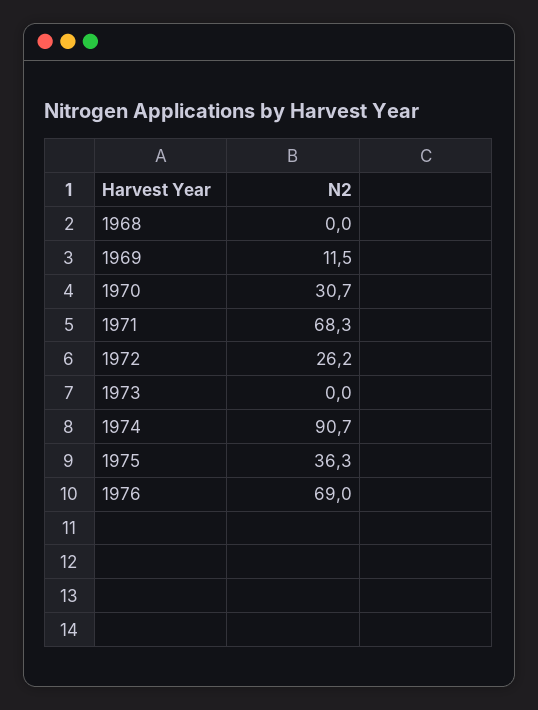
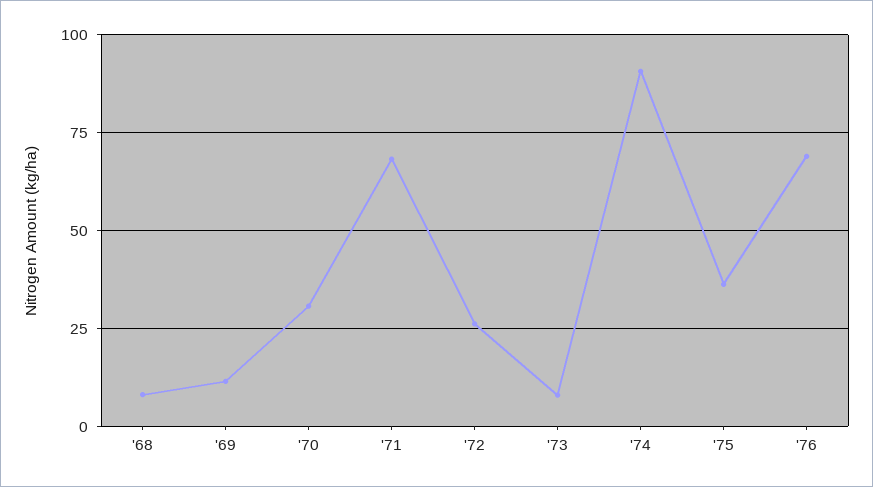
1968: 0 -> 7.5
1973: 0 -> 7.5

